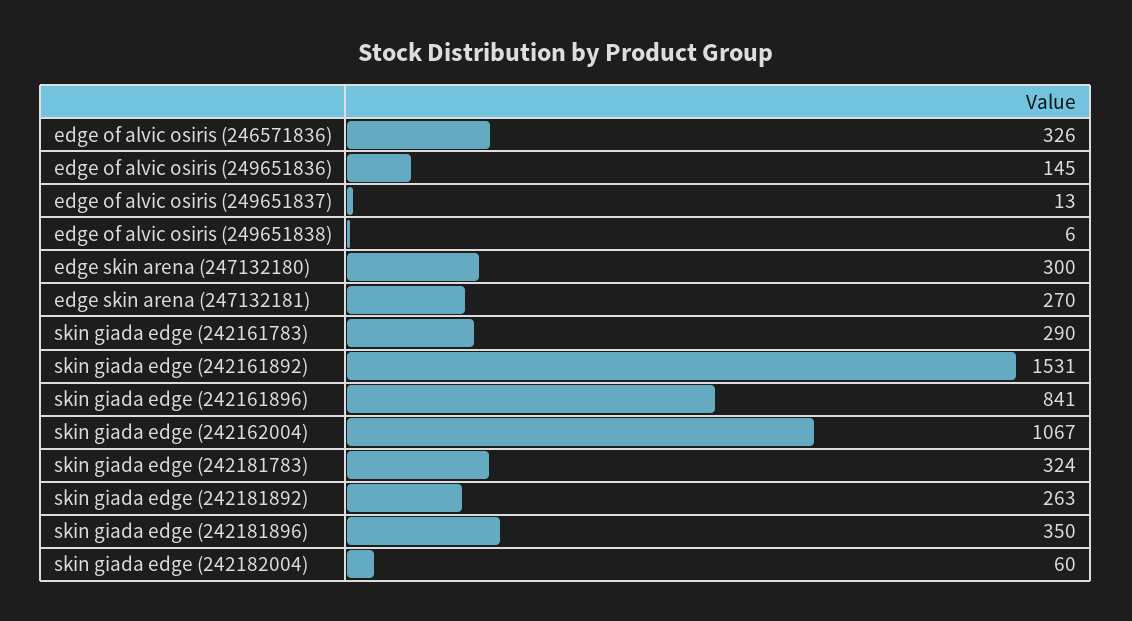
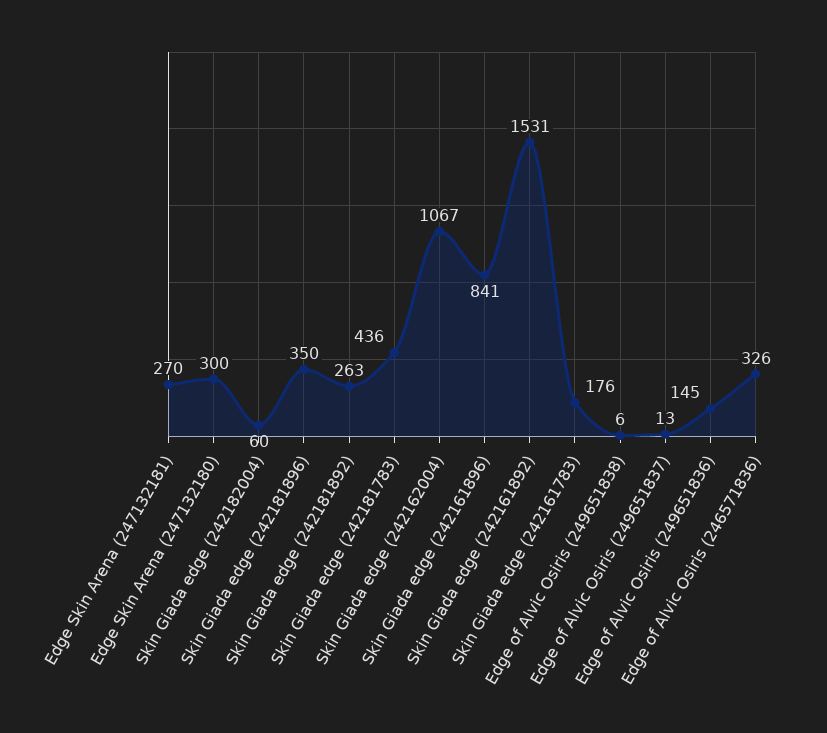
skin giada edge (242161783): 290 -> 176
skin giada edge (242181783): 324 -> 436

